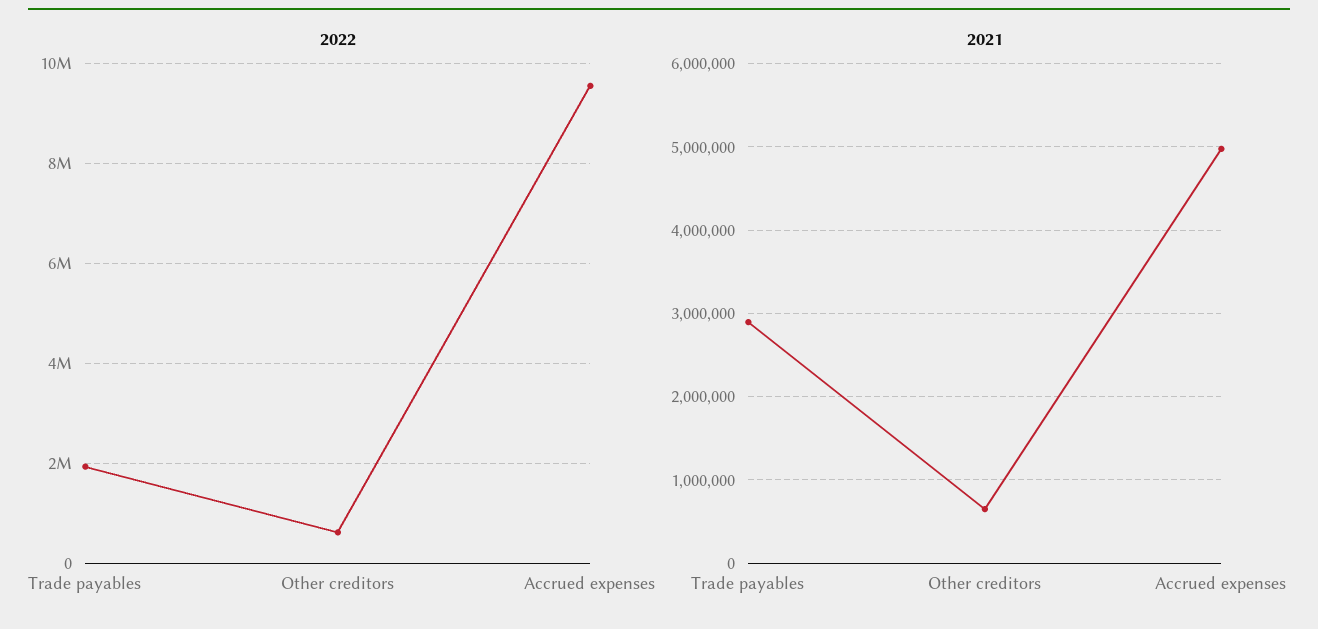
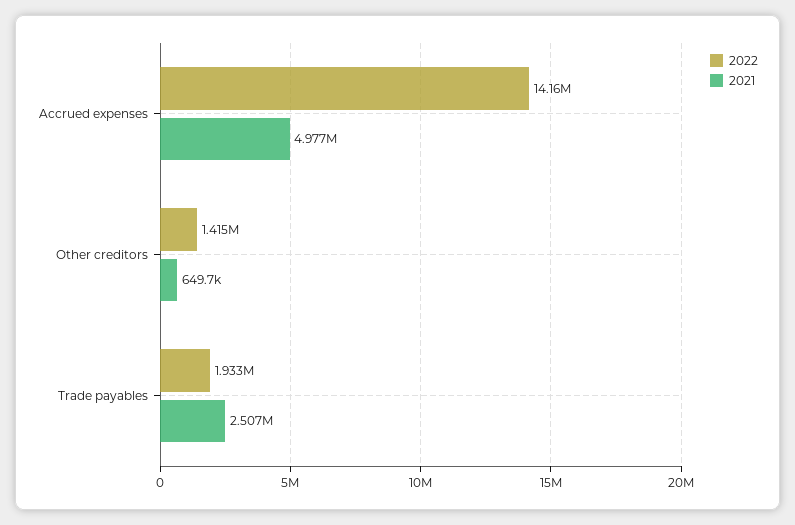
2022, Other creditors: 600000 -> 1415000
2022, Accrued expenses: 9600000 -> 14160000
2021, Trade payables: 2900000 -> 2507000

